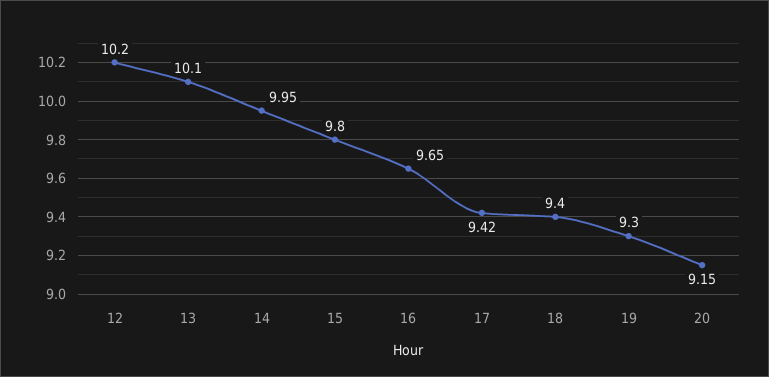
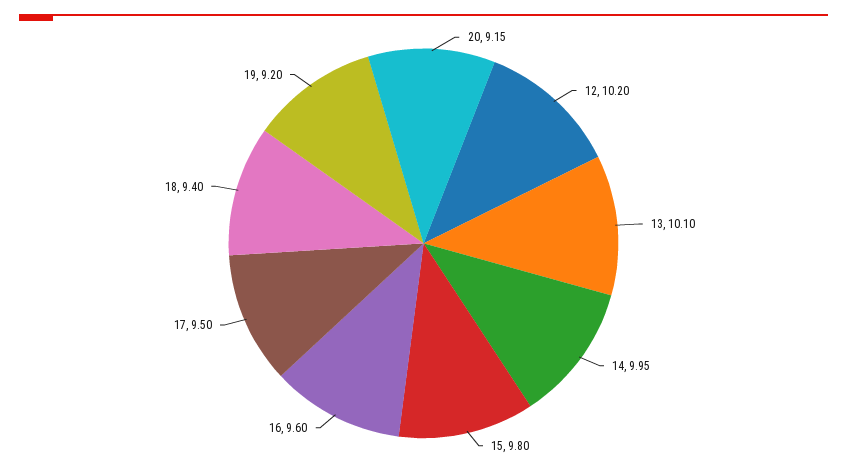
16: 9.65 -> 9.6
17: 9.42 -> 9.5
19: 9.3 -> 9.2

